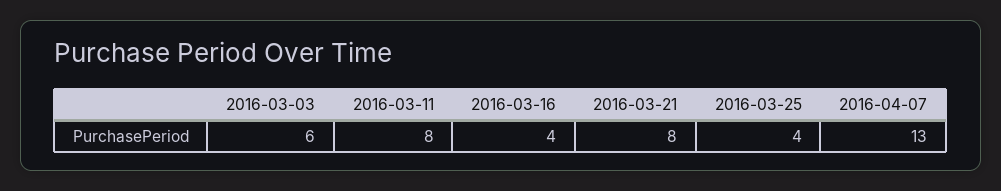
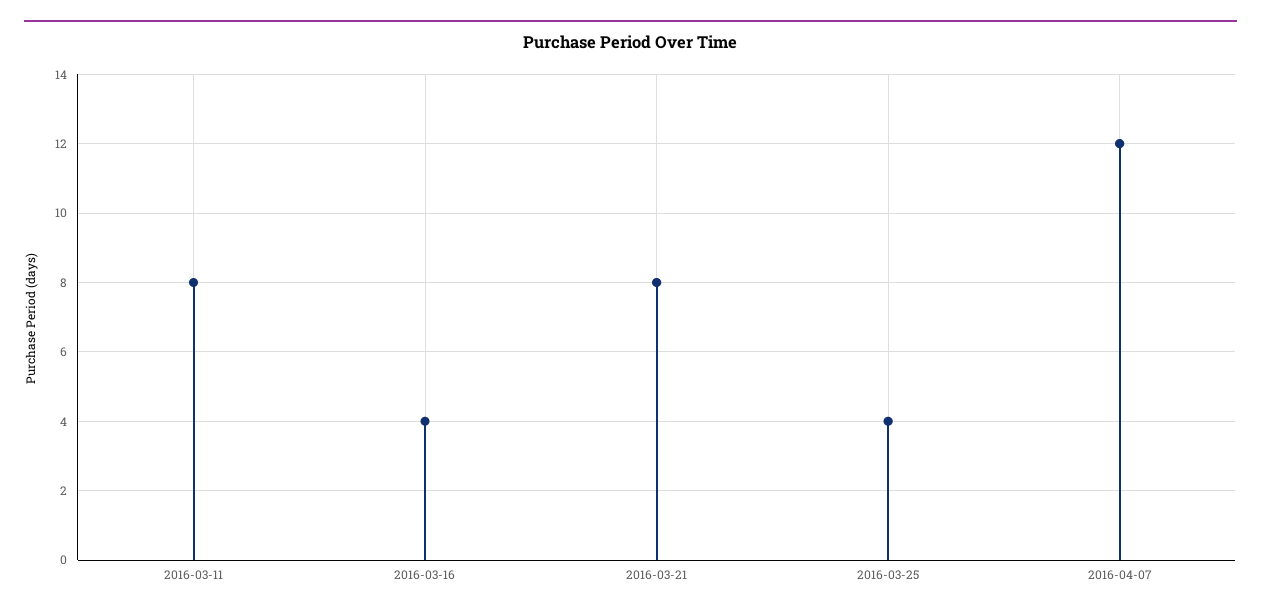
2016-03-03: 6 -> none
2016-04-07: 13 -> 12

